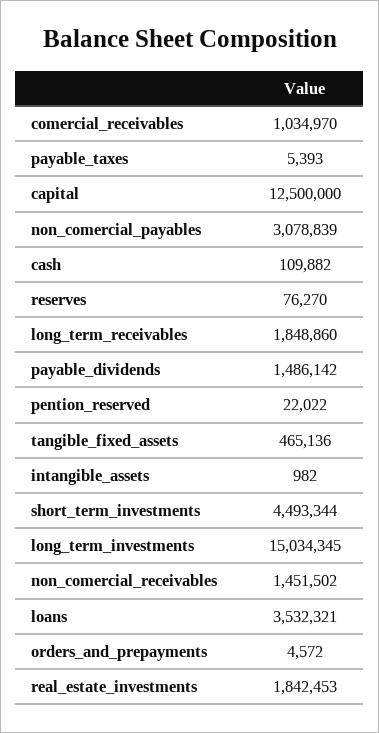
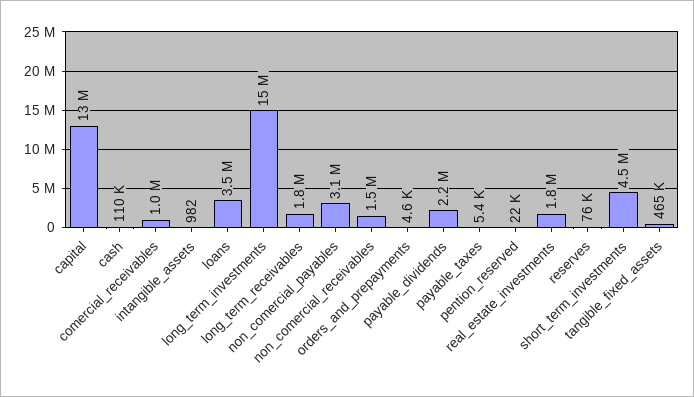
payable_dividends: 1486142 -> 2200000

